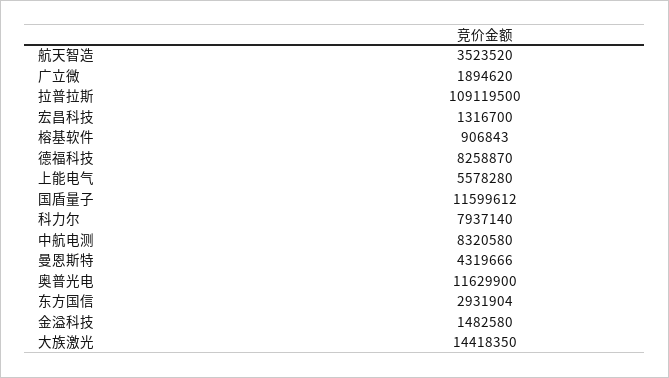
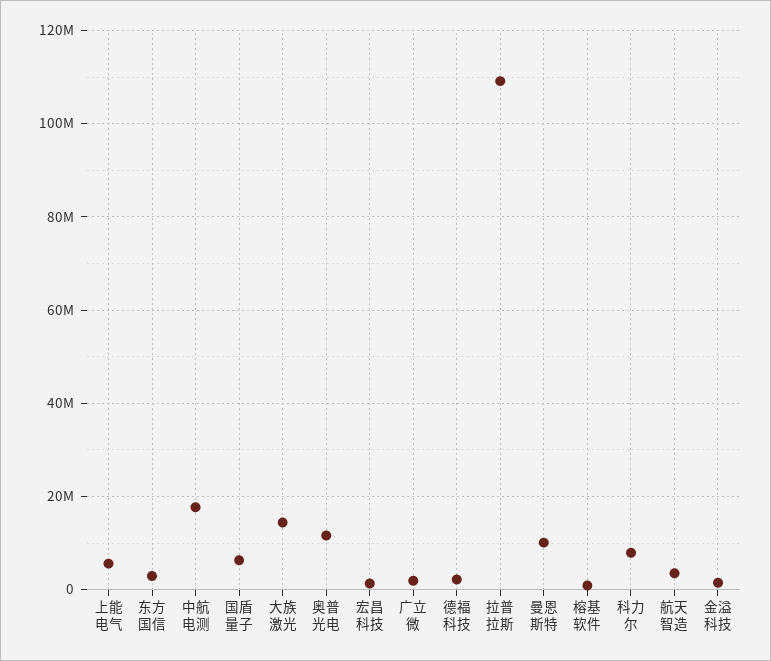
德福科技: 8258870 -> 2000000
国盾量子: 11599612 -> 6000000
中航电测: 8320580 -> 18000000
曼恩斯特: 4319666 -> 10000000

